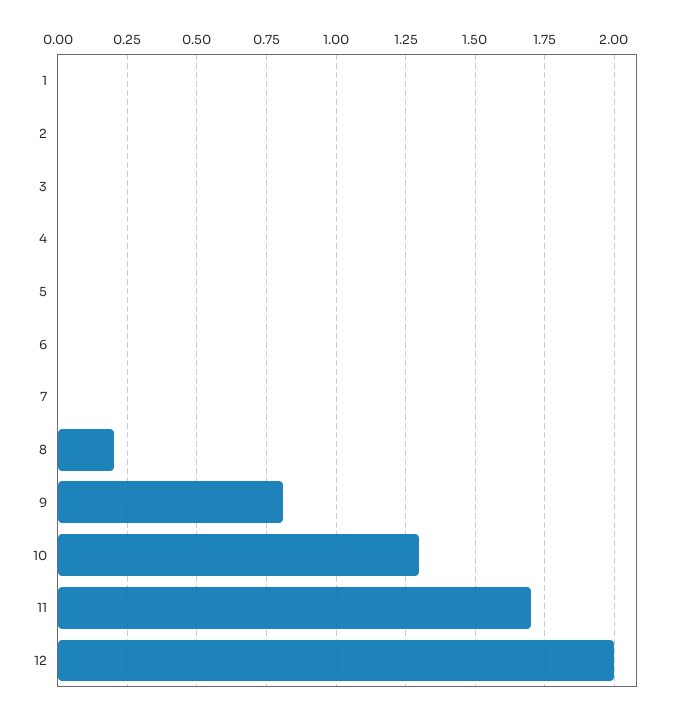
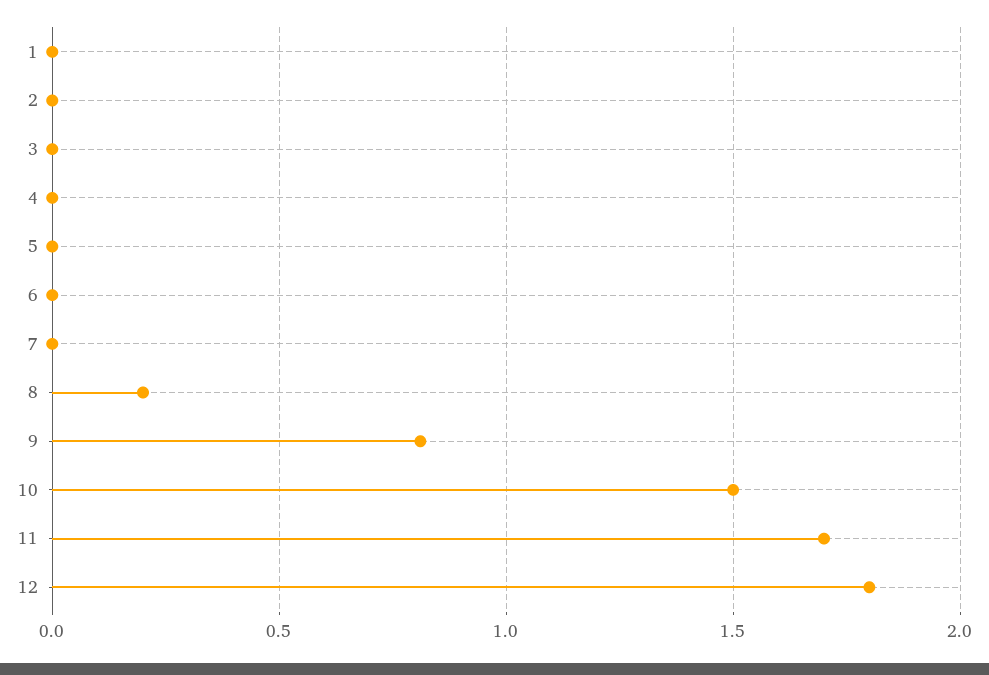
10: 1.3 -> 1.5
12: 2 -> 1.8

